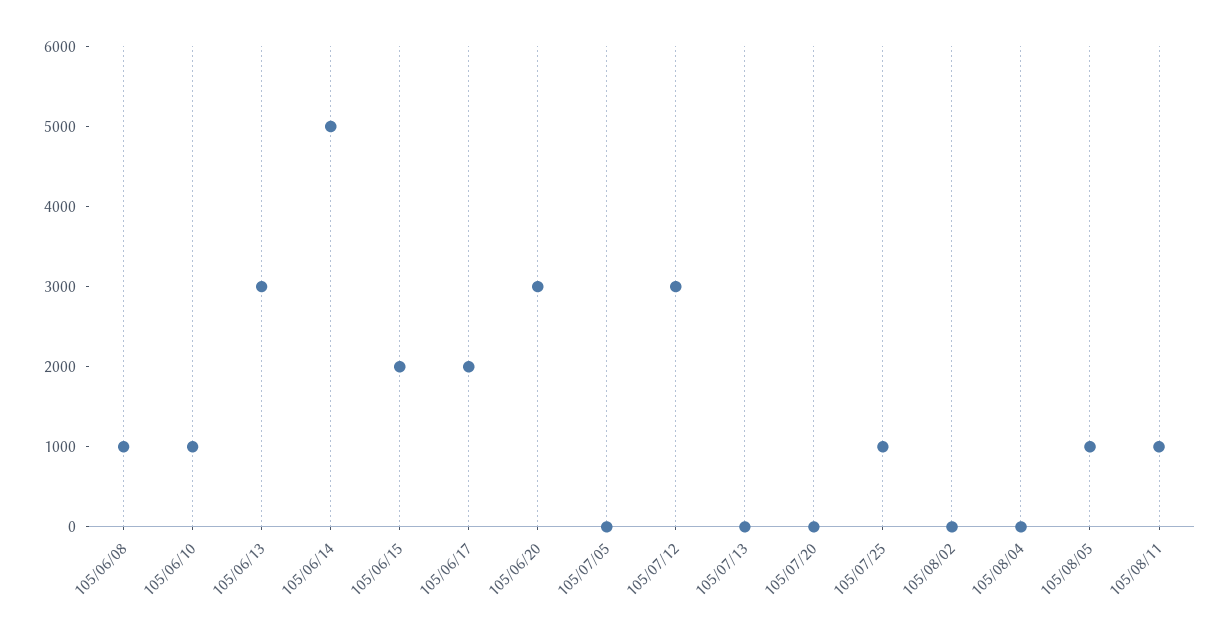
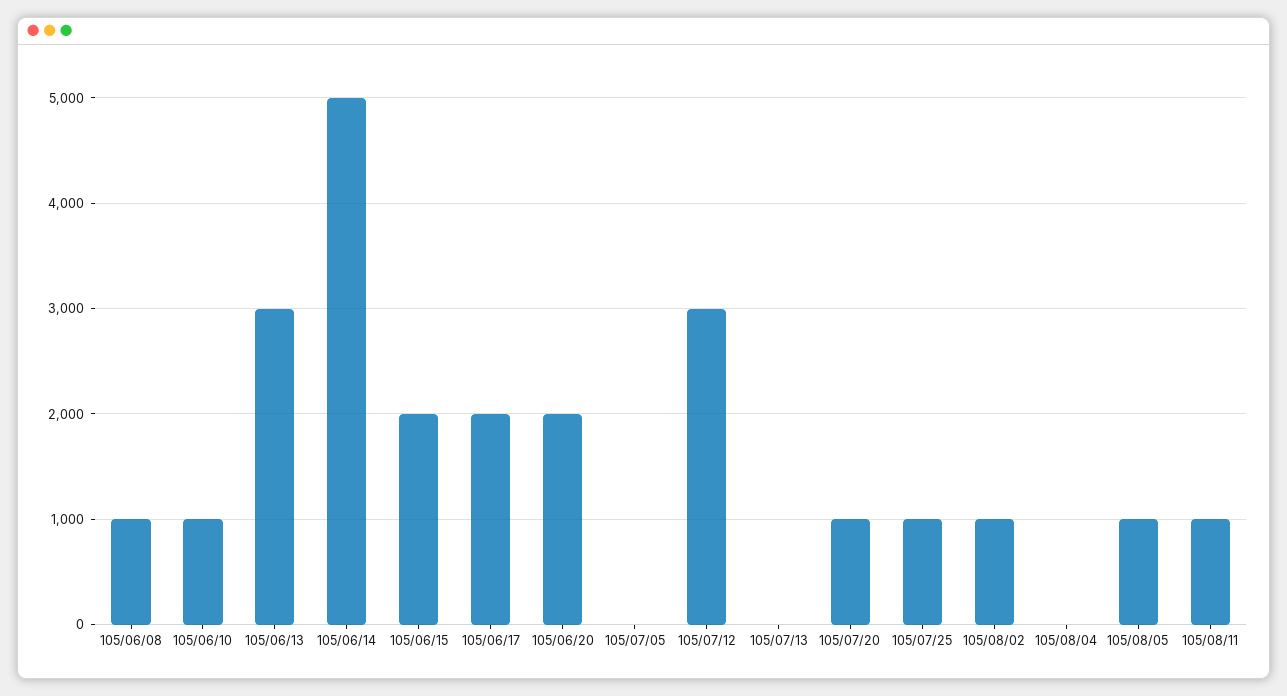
105/06/20: 3000 -> 2000
105/07/20: 0 -> 1000
105/08/02: 0 -> 1000

